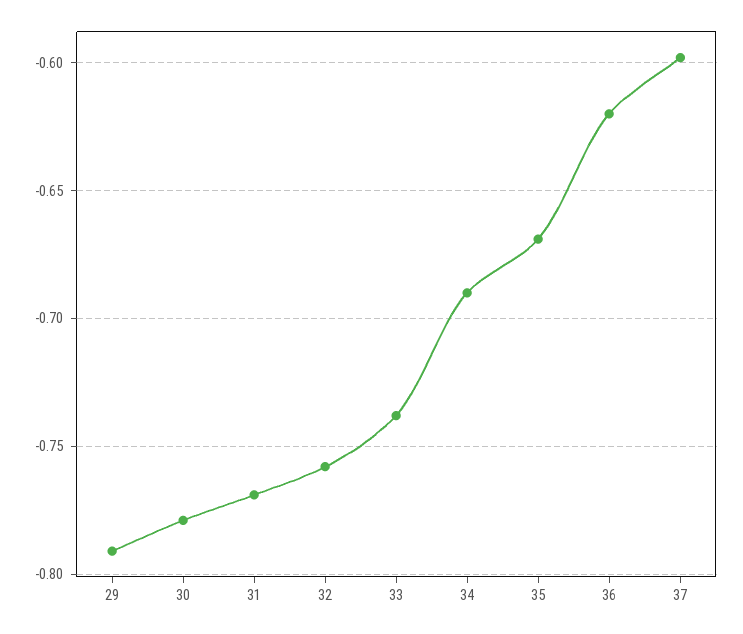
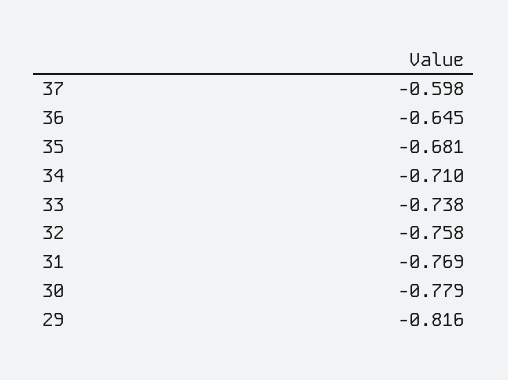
29: -0.79 -> -0.816
34: -0.69 -> -0.71
35: -0.67 -> -0.681
36: -0.62 -> -0.645

